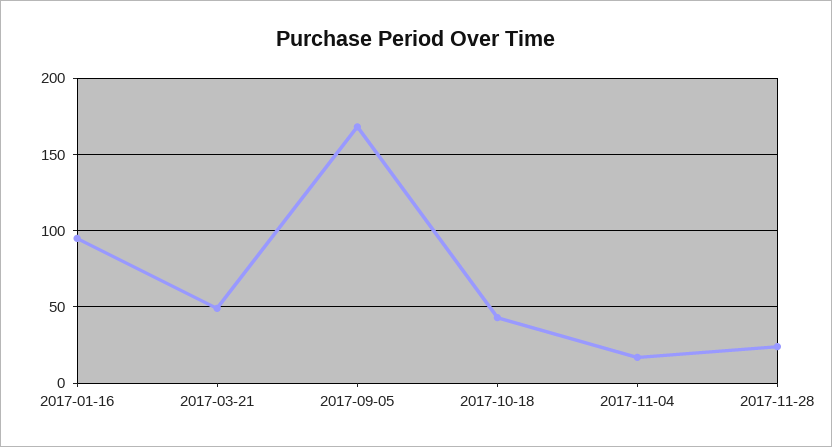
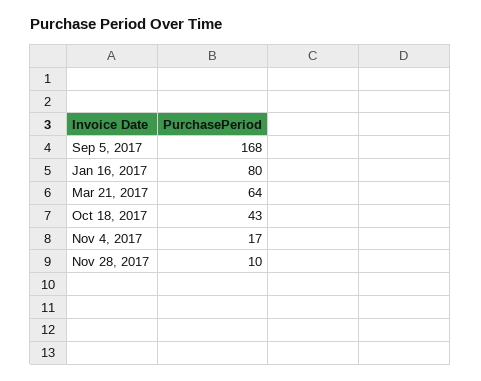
2017-01-16: 95 -> 80
2017-03-21: 50 -> 64
2017-11-28: 25 -> 10

